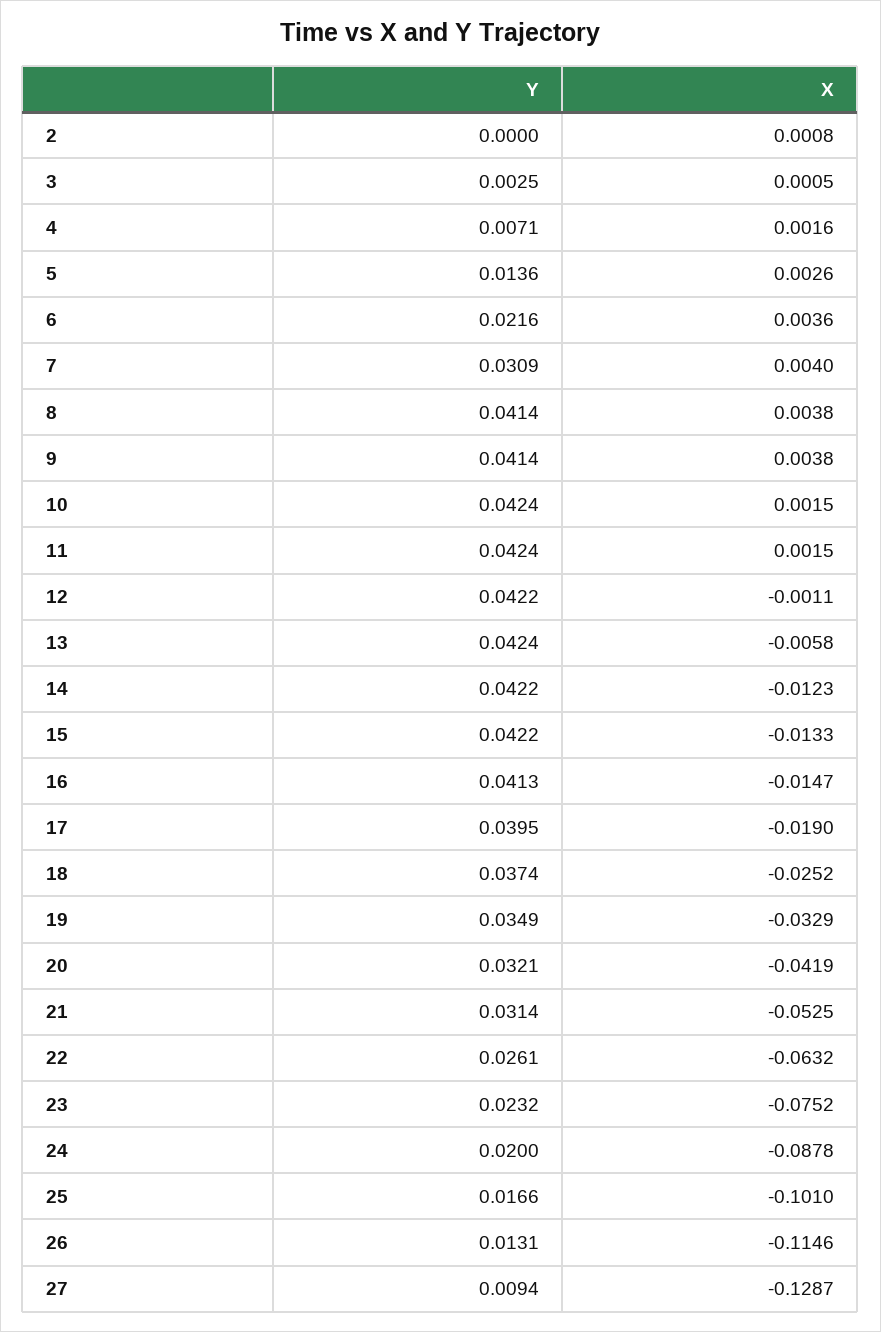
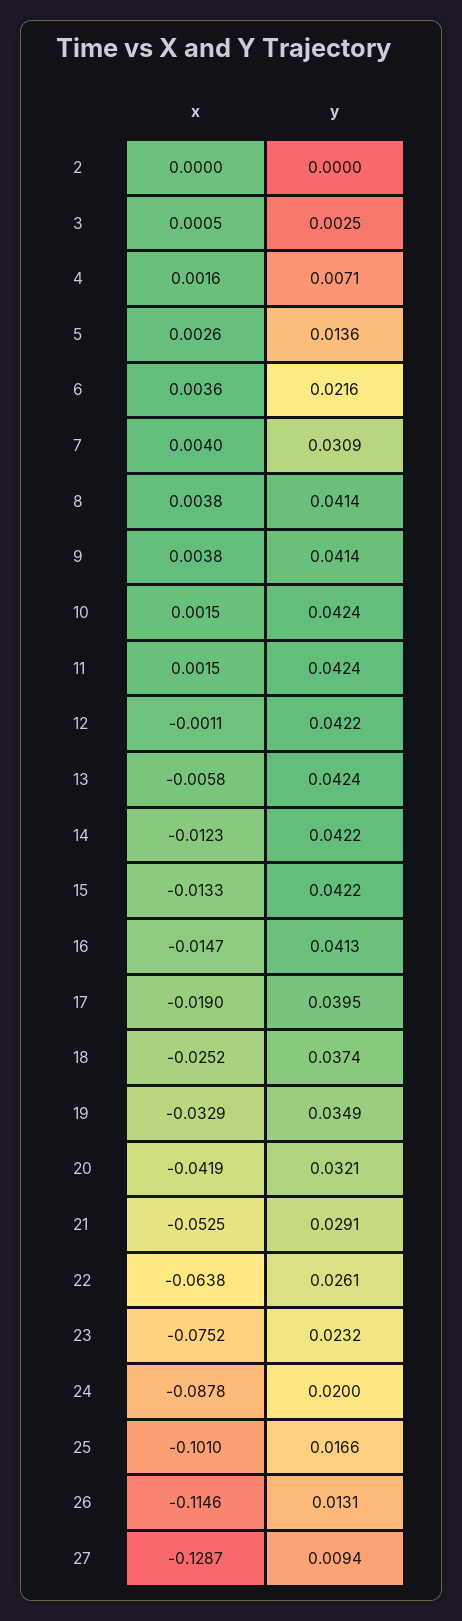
X, 2: 0.0008 -> 0
Y, 21: 0.0314 -> 0.0291
X, 22: -0.0632 -> -0.0638

